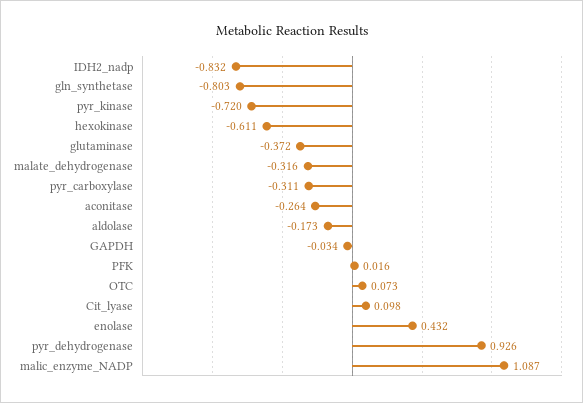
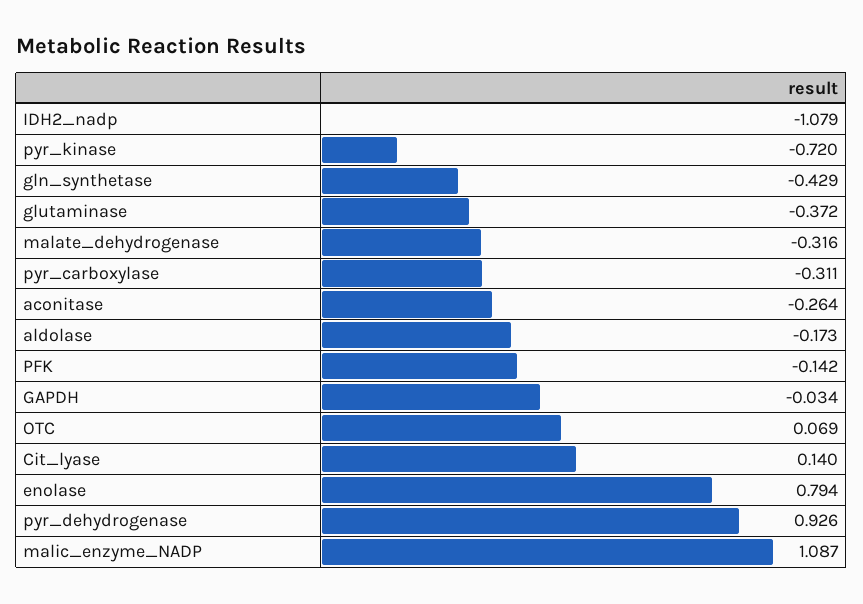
IDH2_nadp: -0.832 -> -1.079
gln_synthetase: -0.803 -> -0.429
hexokinase: -0.611 -> none
PFK: 0.016 -> -0.142
OTC: 0.073 -> 0.069
Cit_lyase: 0.098 -> 0.14
enolase: 0.432 -> 0.794

